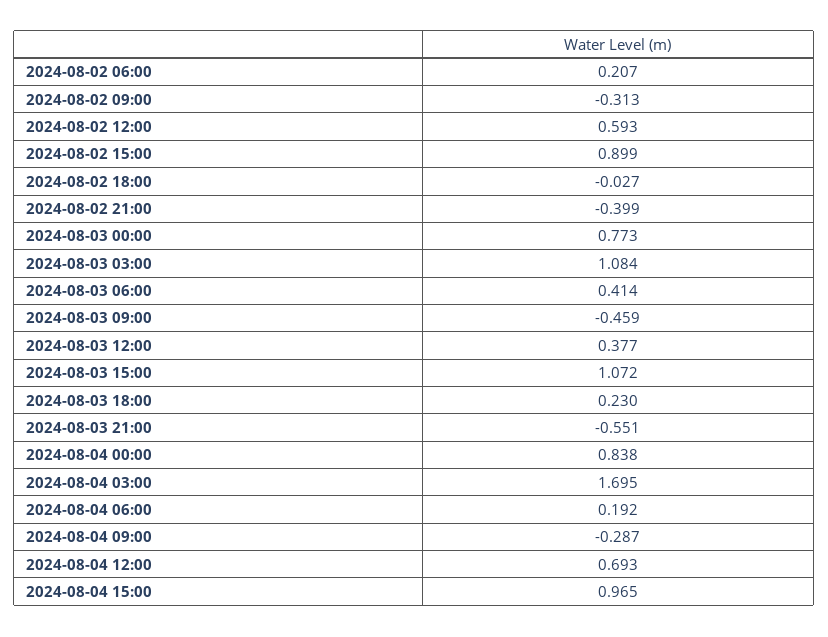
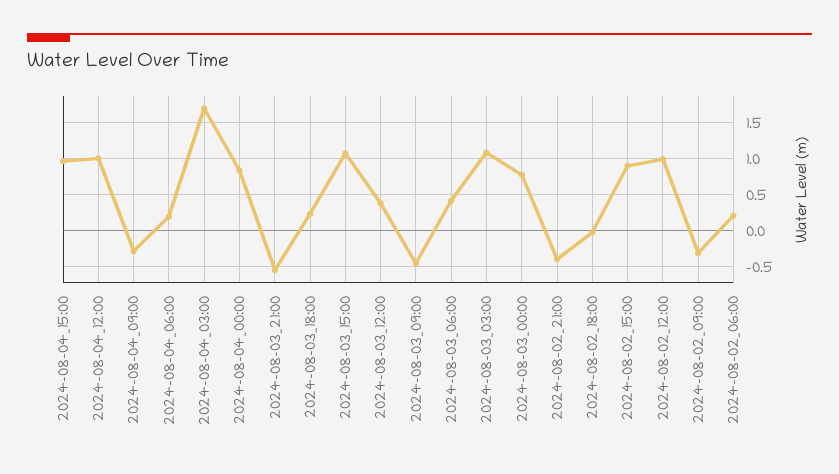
2024-08-02 12:00: 0.593 -> 1
2024-08-04 12:00: 0.693 -> 1

